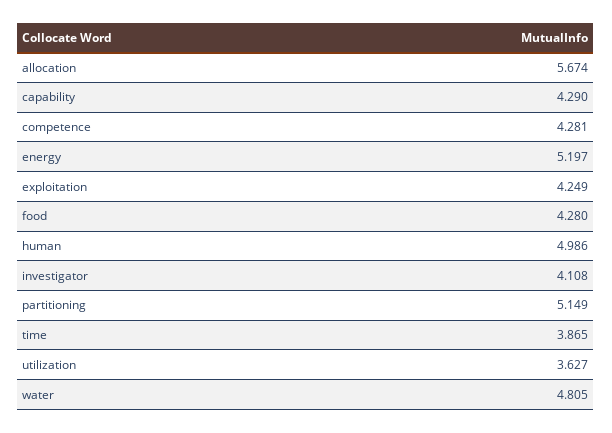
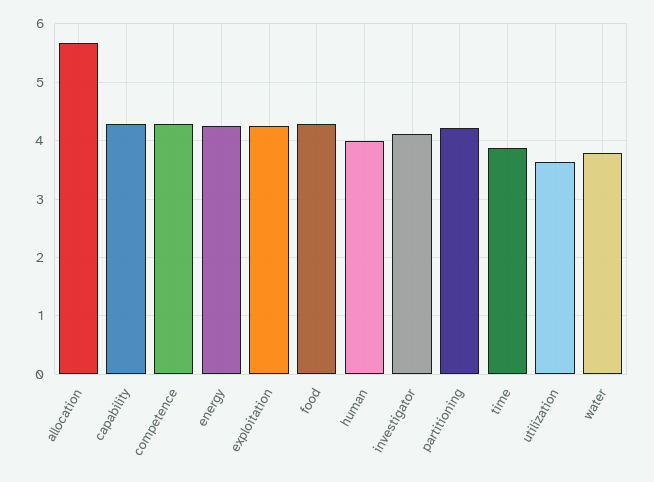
energy: 5.197 -> 4.2
human: 4.986 -> 4
partitioning: 5.149 -> 4.2
water: 4.805 -> 3.8

